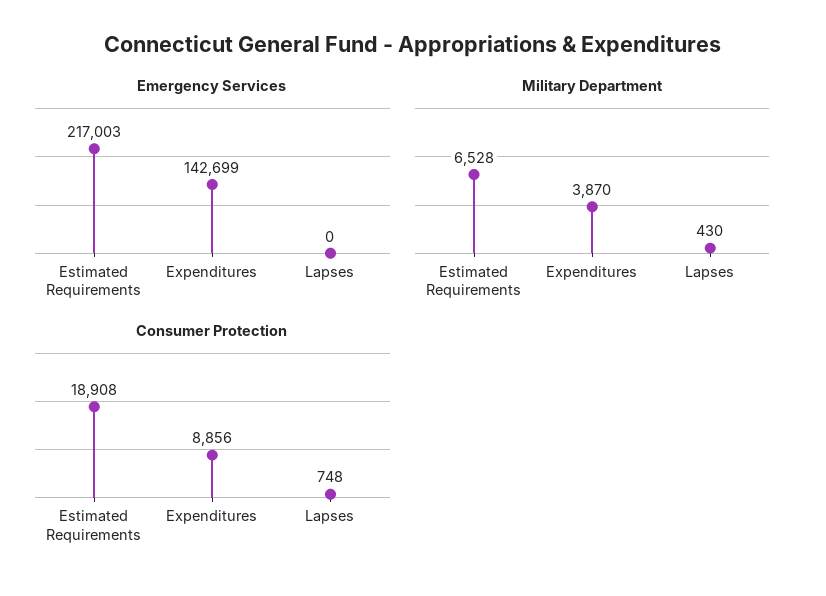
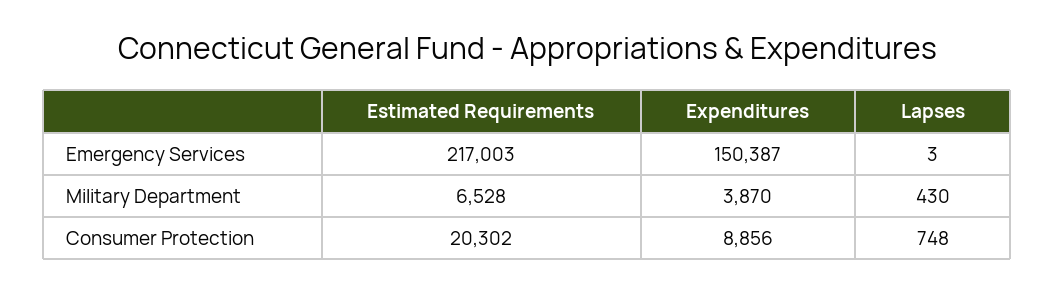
Emergency Services, Expenditures: 142699 -> 150387
Emergency Services, Lapses: 0 -> 3
Consumer Protection, Estimated Requirements: 18908 -> 20302

